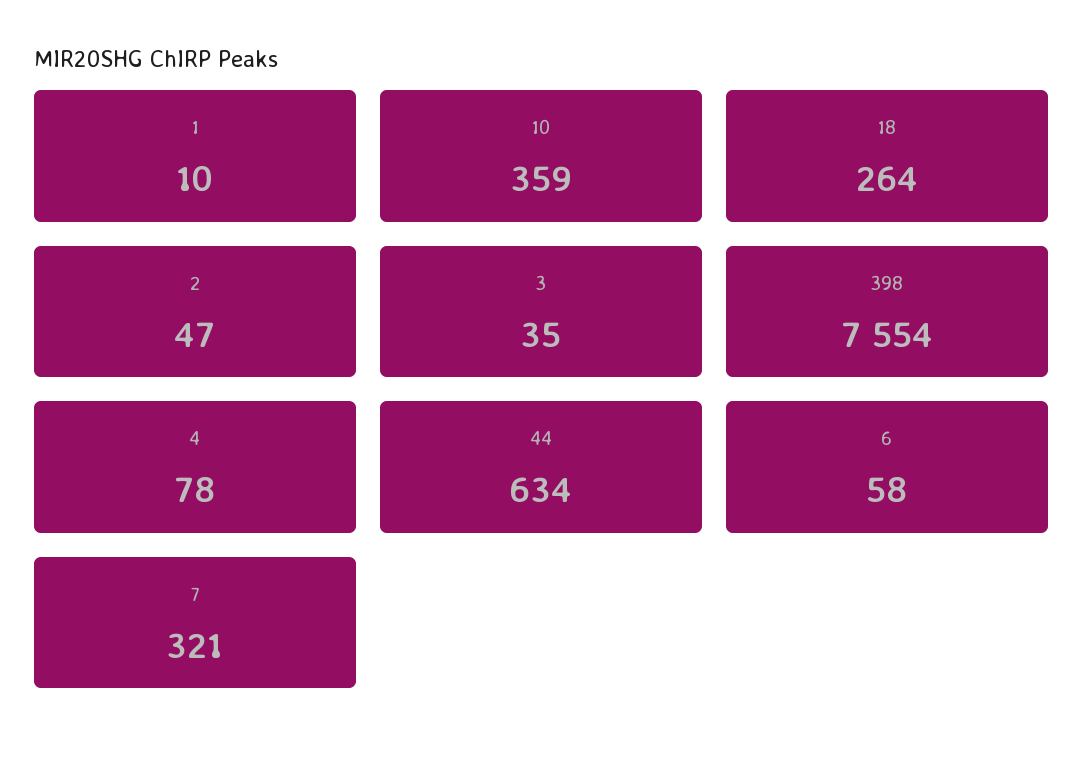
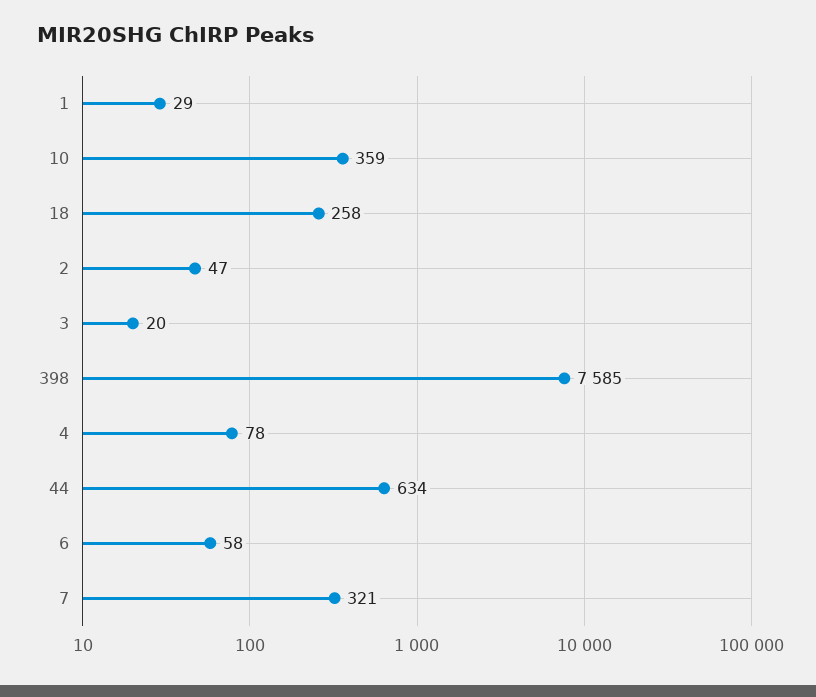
1: 10 -> 29
18: 264 -> 258
3: 35 -> 20
398: 7554 -> 7585

